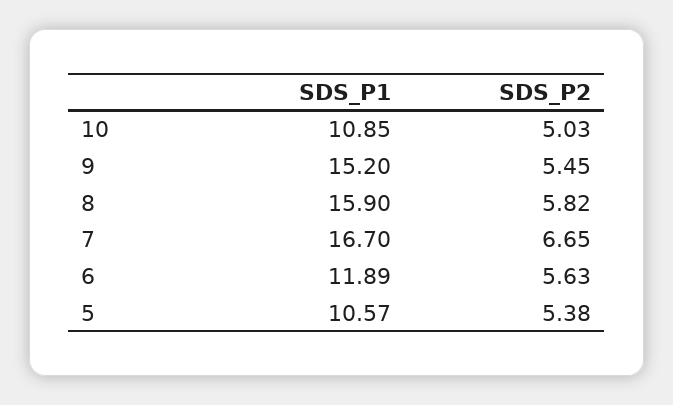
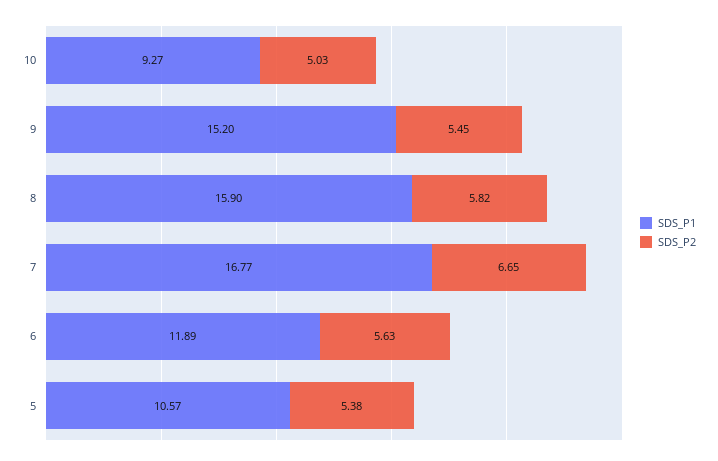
SDS_P1, 10: 10.85 -> 9.27
SDS_P1, 7: 16.7 -> 16.77

